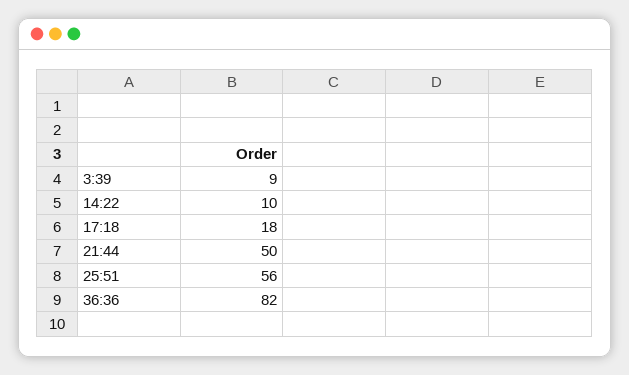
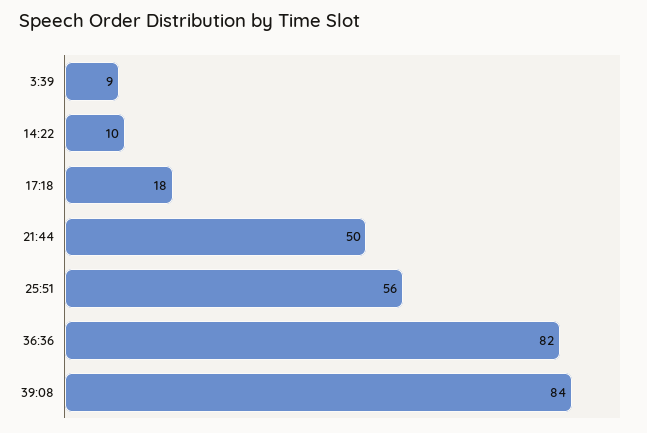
39:08: none -> 84

